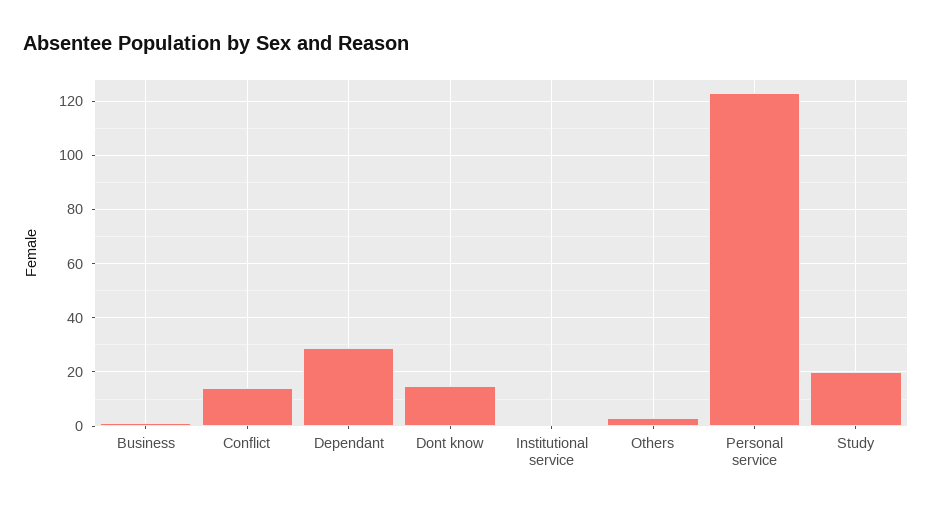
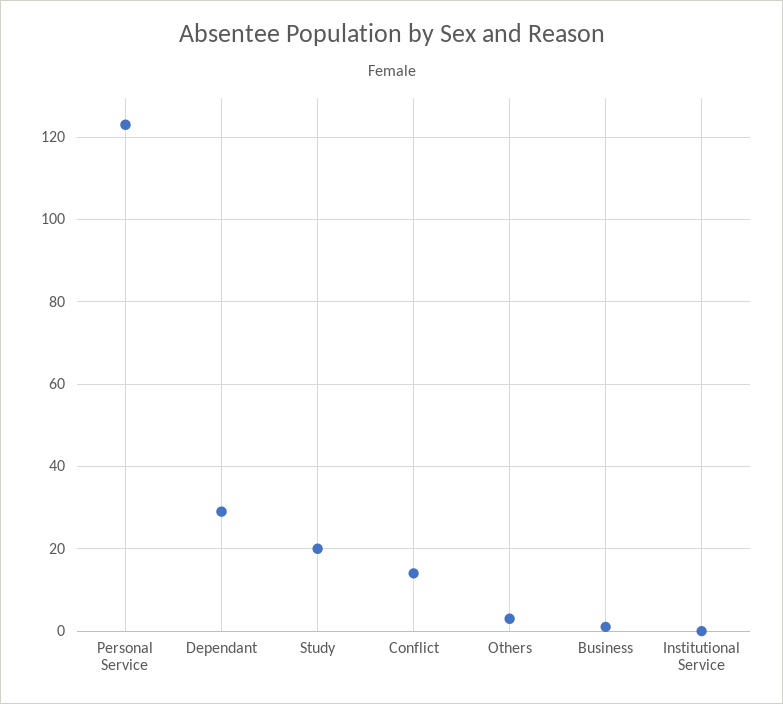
Dont know: 15 -> none

